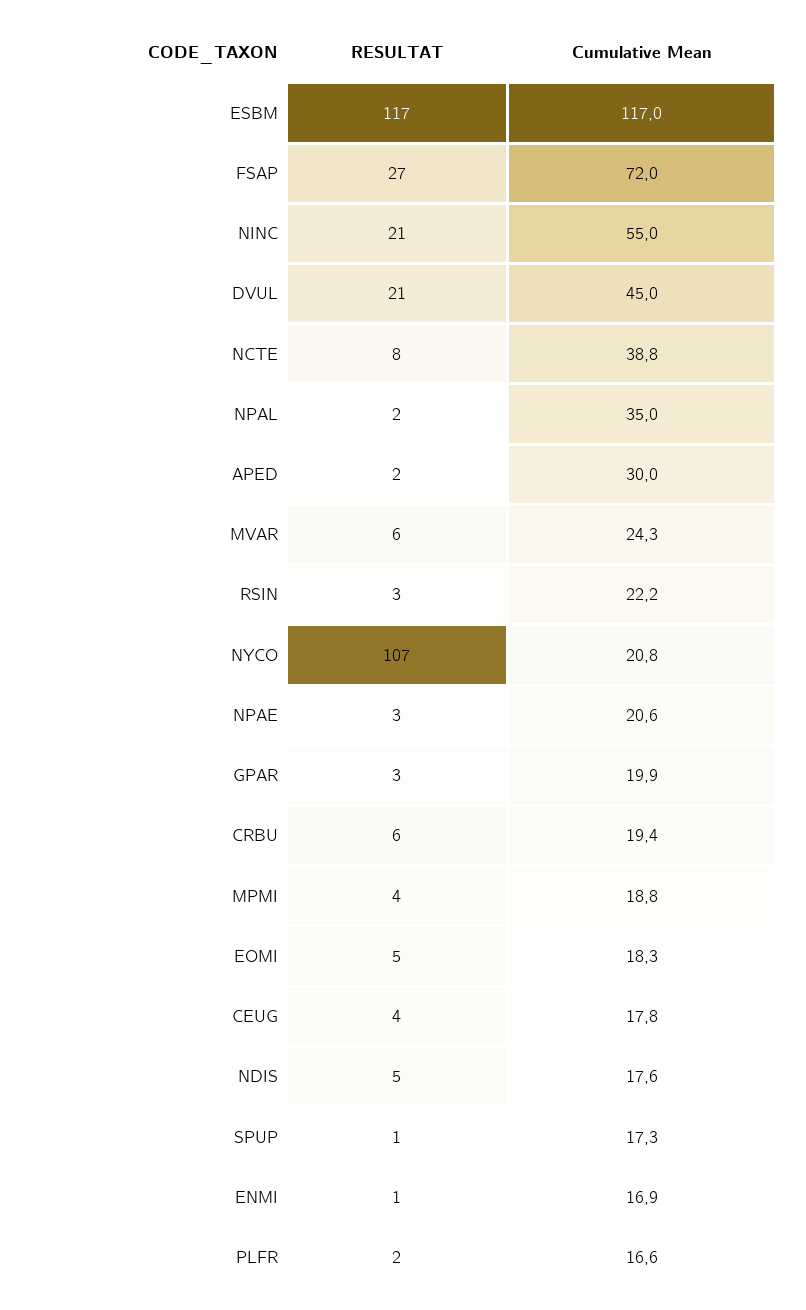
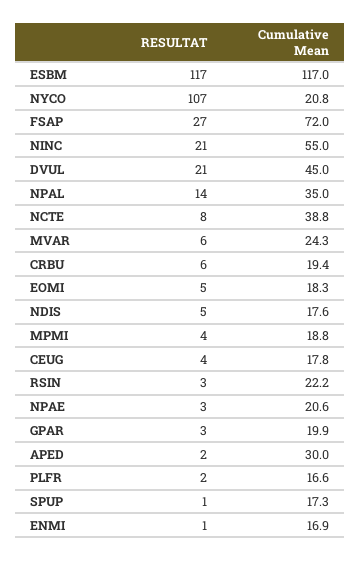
RESULTAT, NPAL: 2 -> 14

